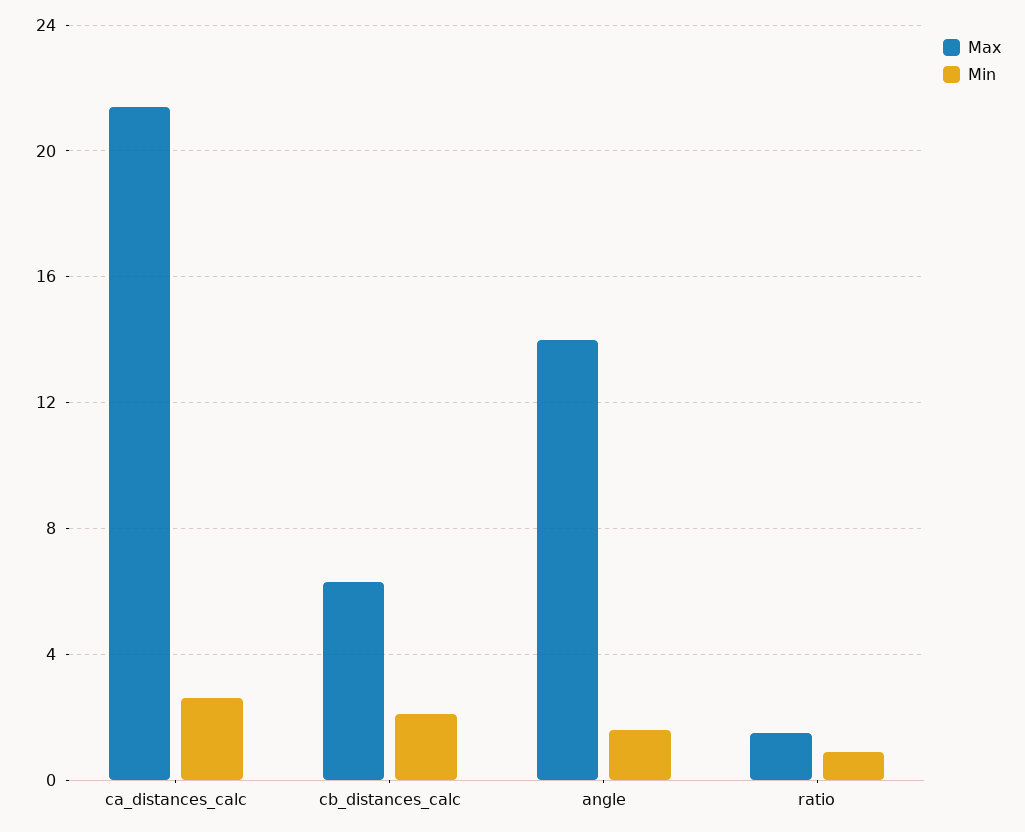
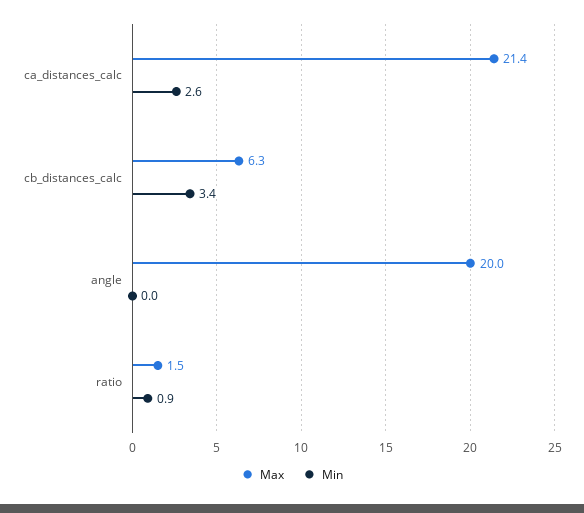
Min, cb_distances_calc: 2 -> 3.4
Max, angle: 14 -> 20
Min, angle: 1.5 -> 0

